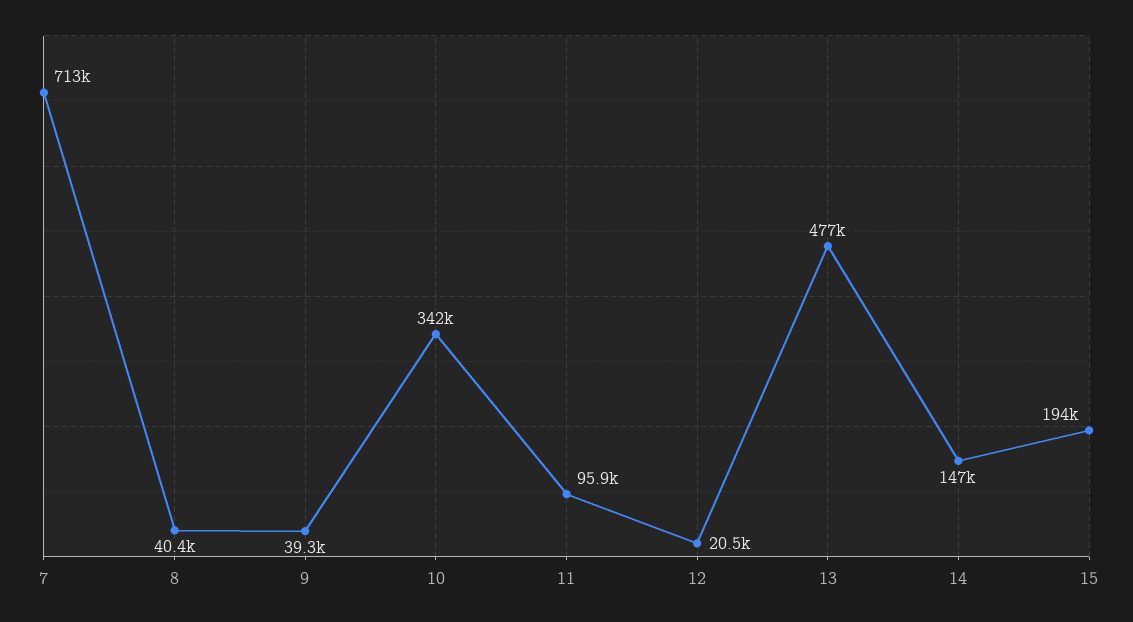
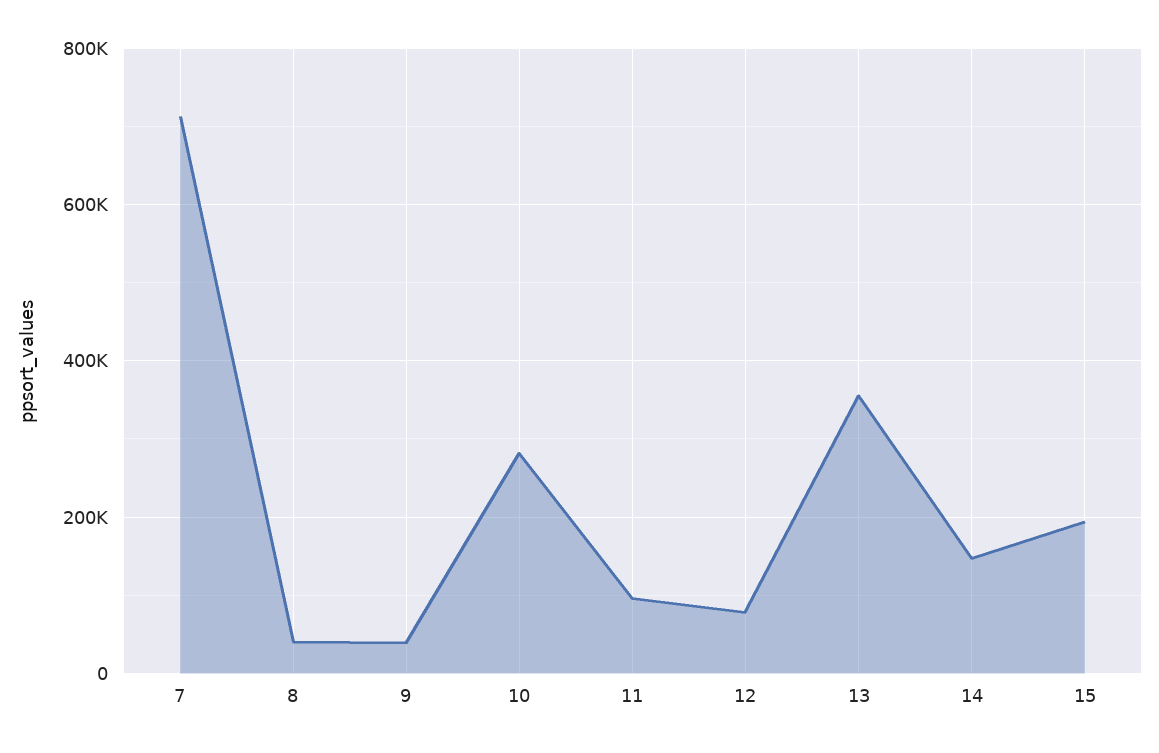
10: 342000 -> 280000
12: 20500 -> 80000
13: 477000 -> 360000

